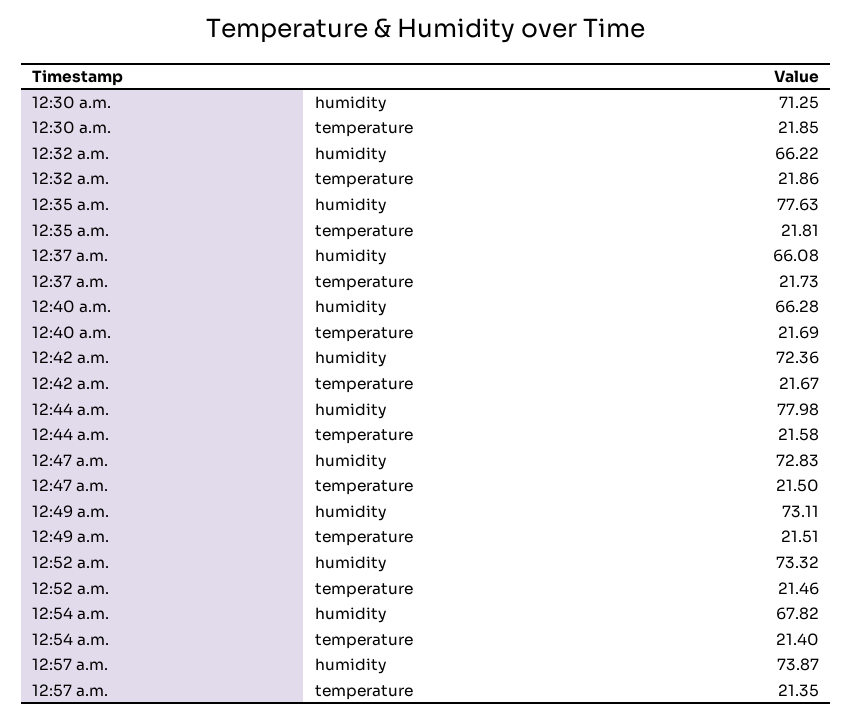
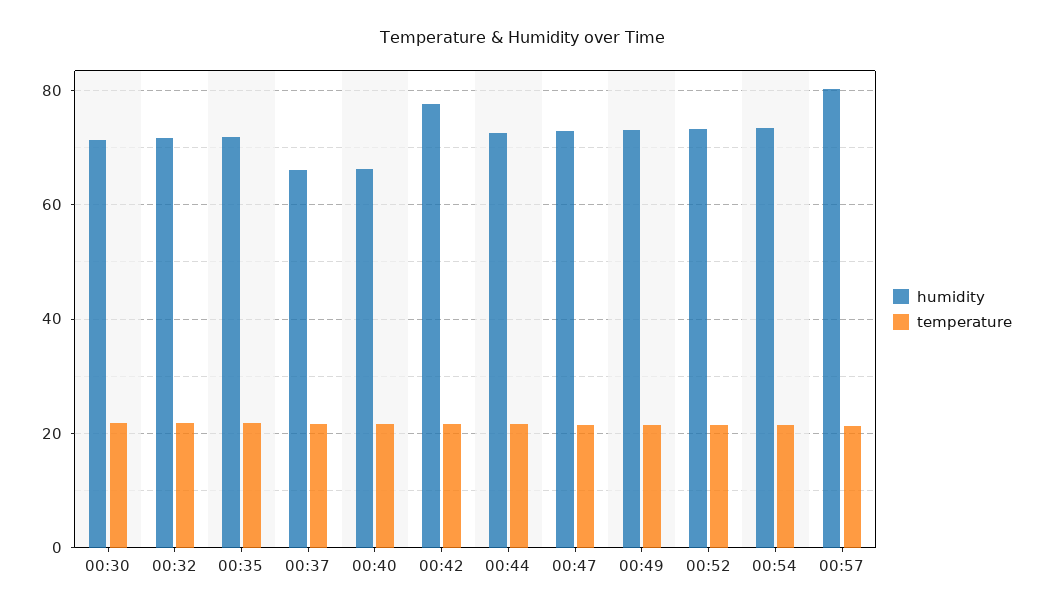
humidity, 12:32 a.m.: 66.22 -> 72
humidity, 12:35 a.m.: 77.63 -> 72
humidity, 12:42 a.m.: 72.36 -> 78
humidity, 12:44 a.m.: 77.98 -> 72
humidity, 12:54 a.m.: 67.82 -> 74
humidity, 12:57 a.m.: 73.87 -> 80

